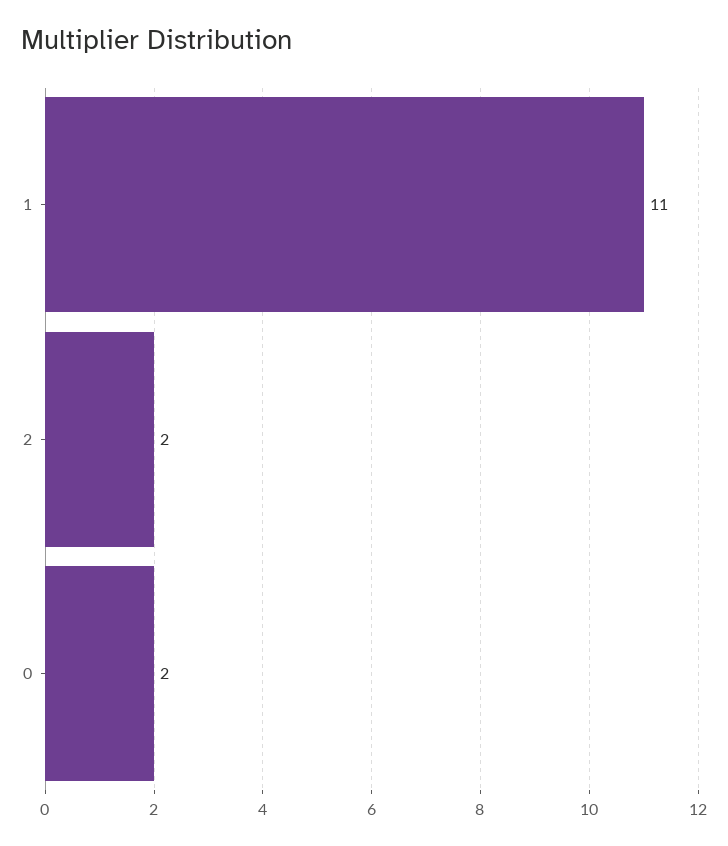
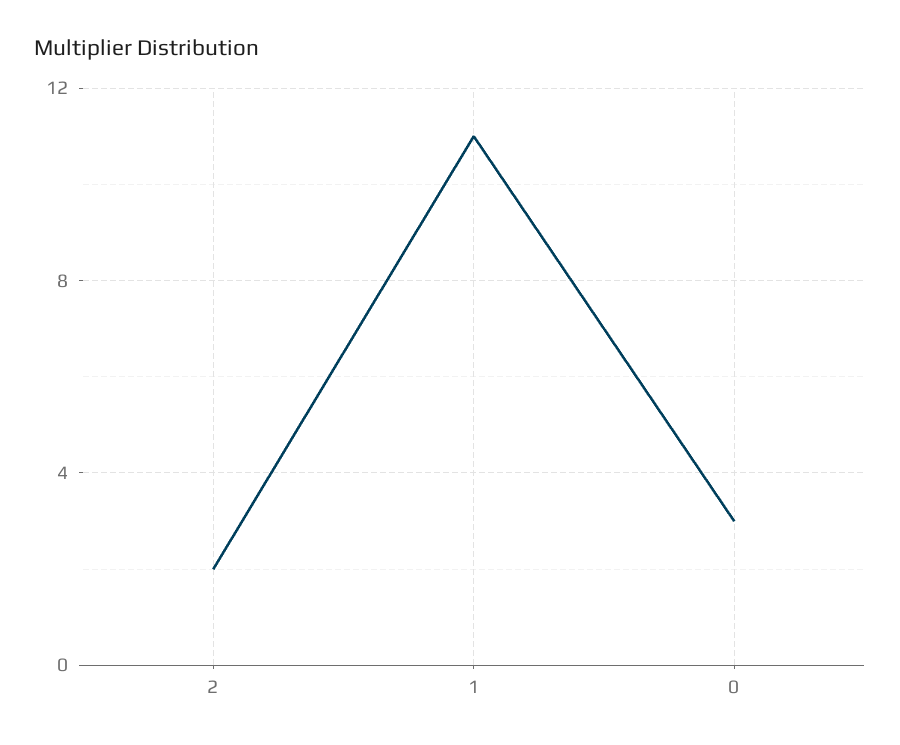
0: 2 -> 3

